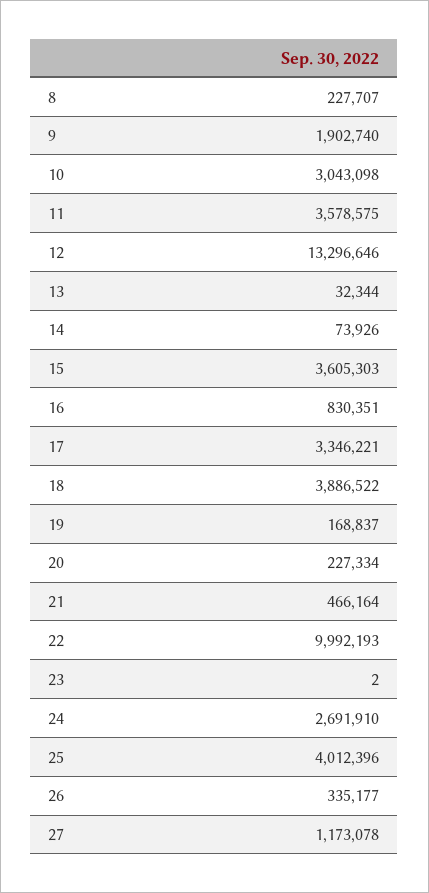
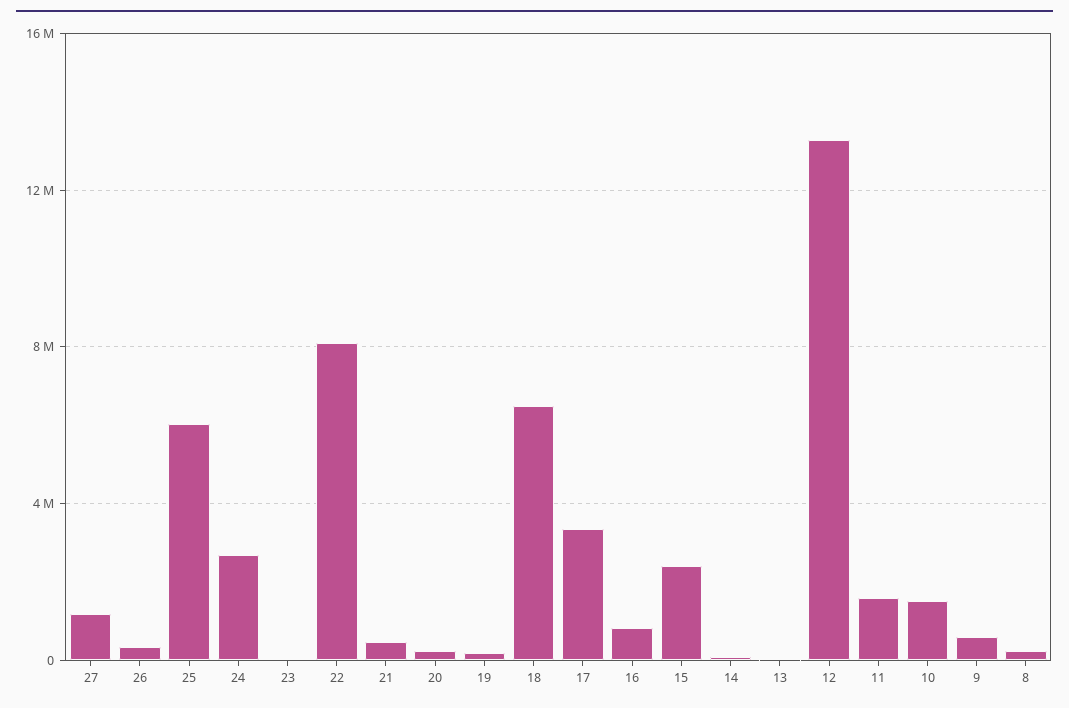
9: 1902740 -> 500000
10: 3043098 -> 1500000
11: 3578575 -> 1500000
15: 3605303 -> 2500000
18: 3886522 -> 6500000
22: 9992193 -> 8000000
25: 4012396 -> 6000000

